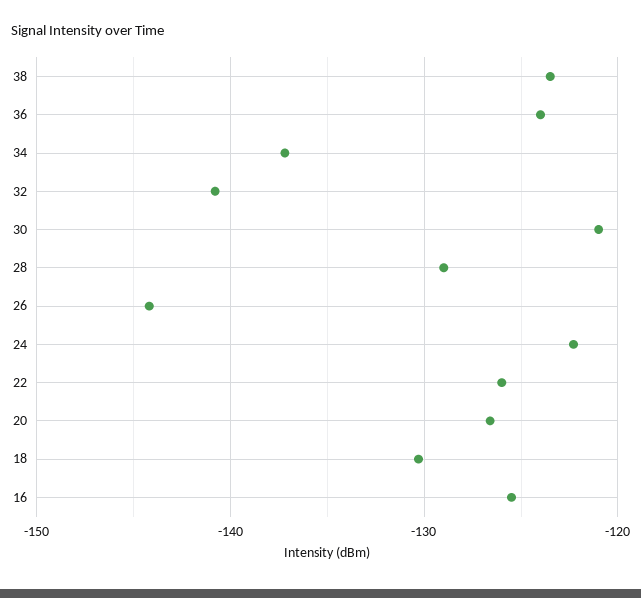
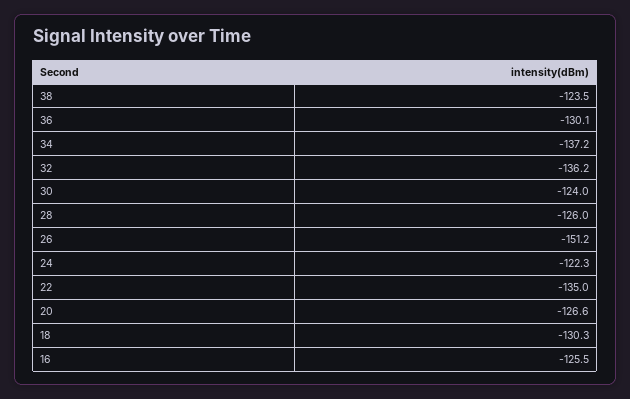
36: -124 -> -130.1
32: -141 -> -136.2
30: -121 -> -124
28: -129 -> -126
26: -144 -> -151.2
22: -126 -> -135

